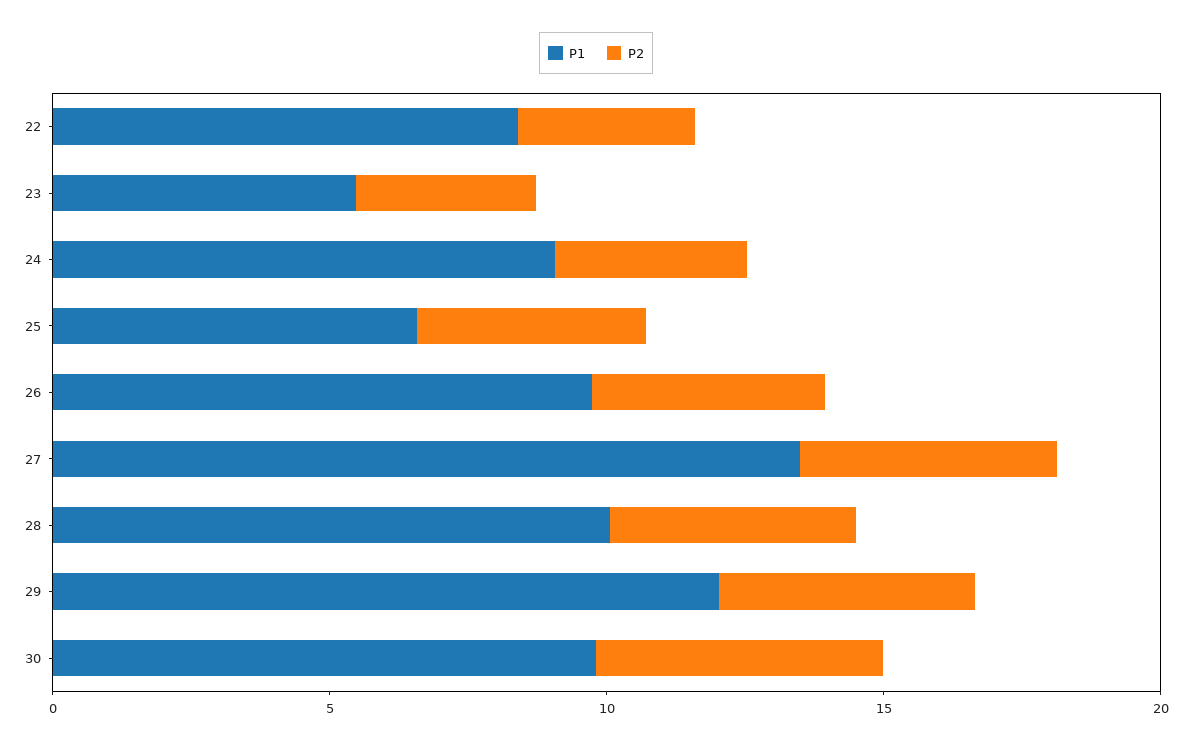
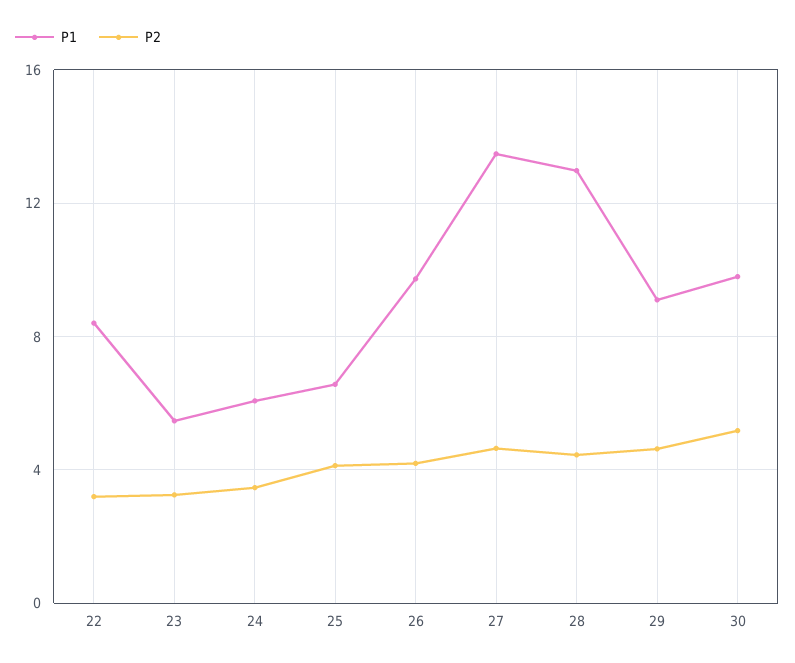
P1, 24: 9 -> 6
P1, 28: 10 -> 13
P1, 29: 12 -> 9

